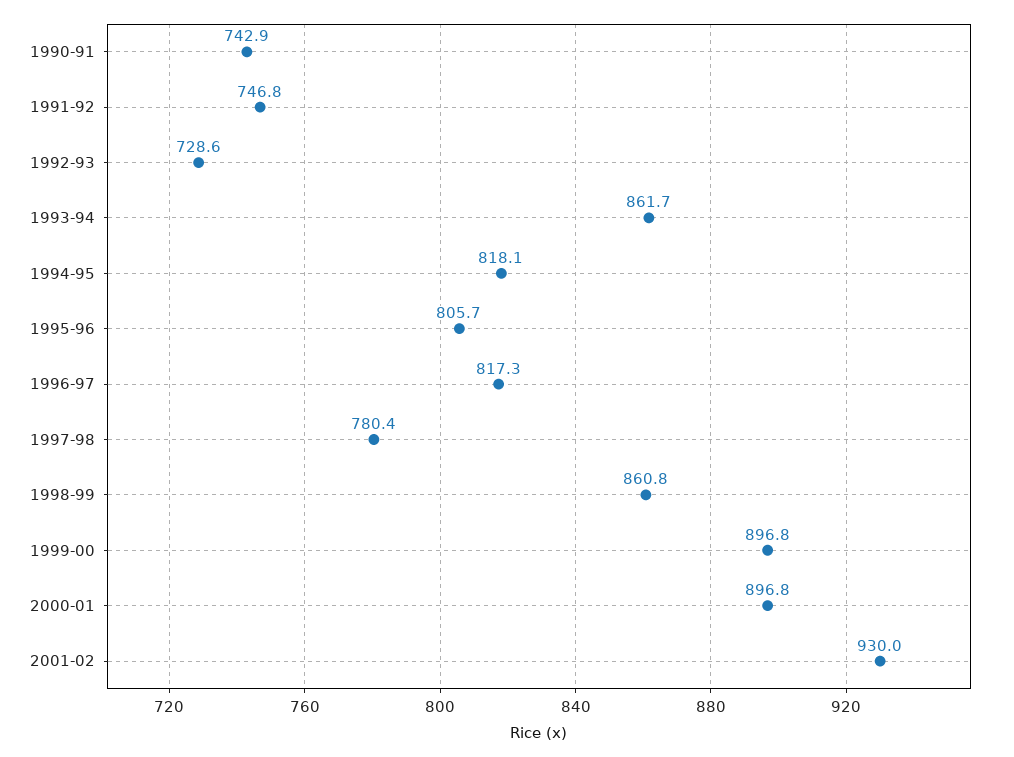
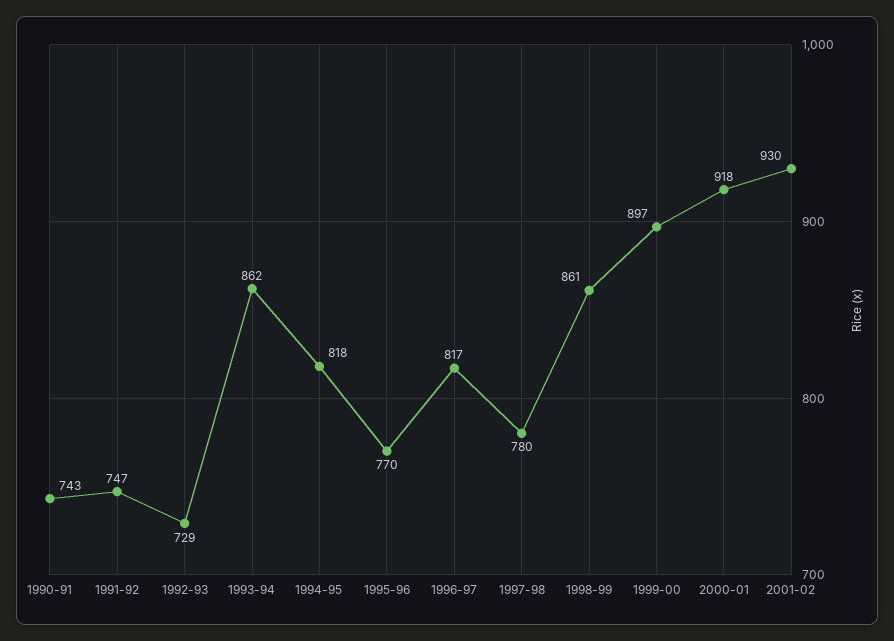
1995-96: 805.7 -> 770
2000-01: 896.8 -> 918

